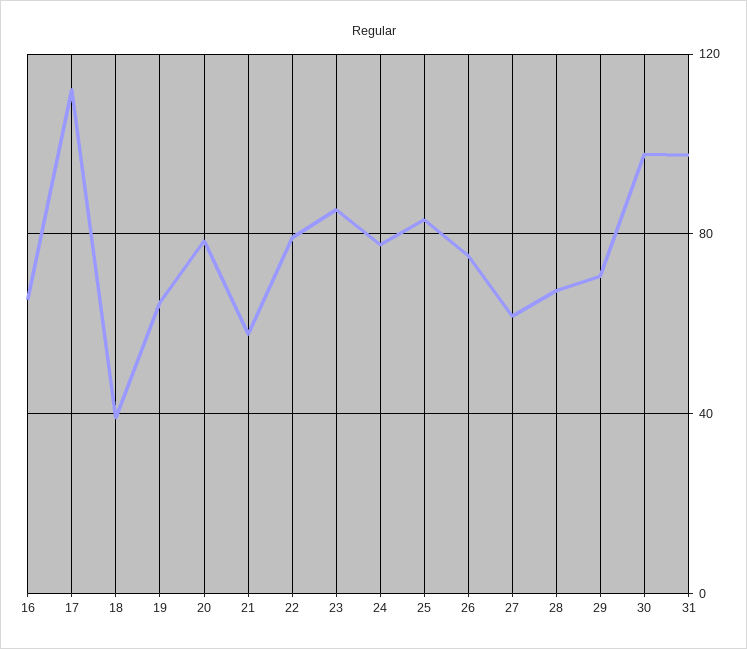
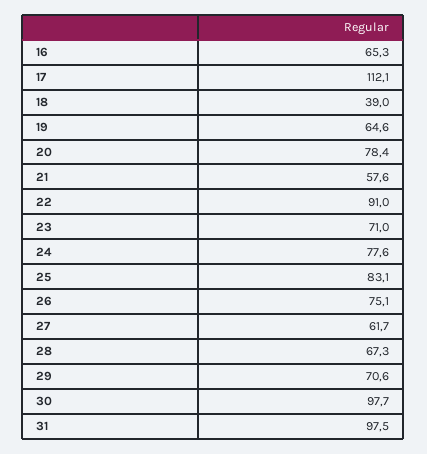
22: 80 -> 91
23: 85 -> 71

